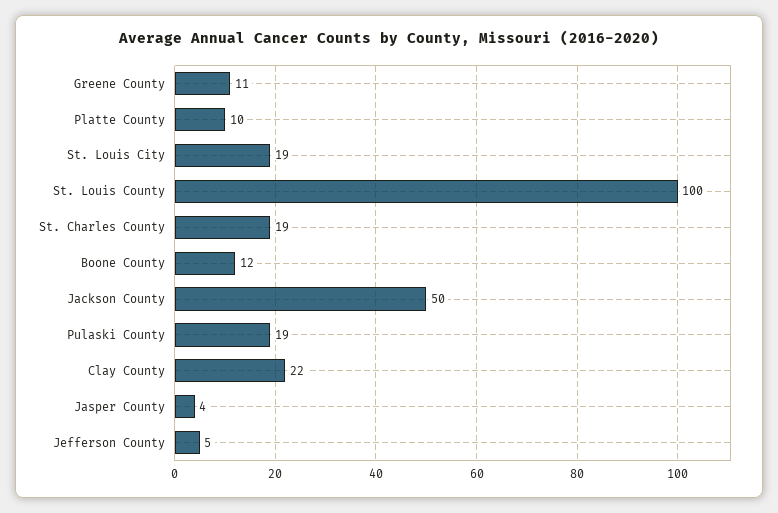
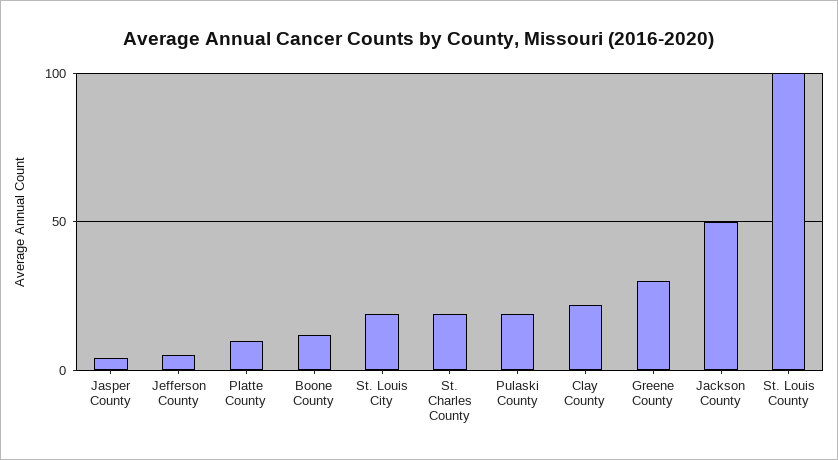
Greene County: 11 -> 30

